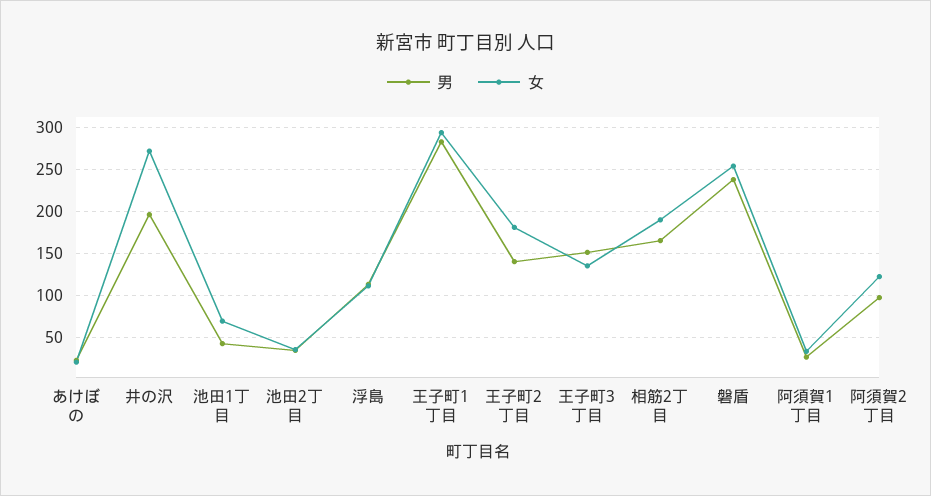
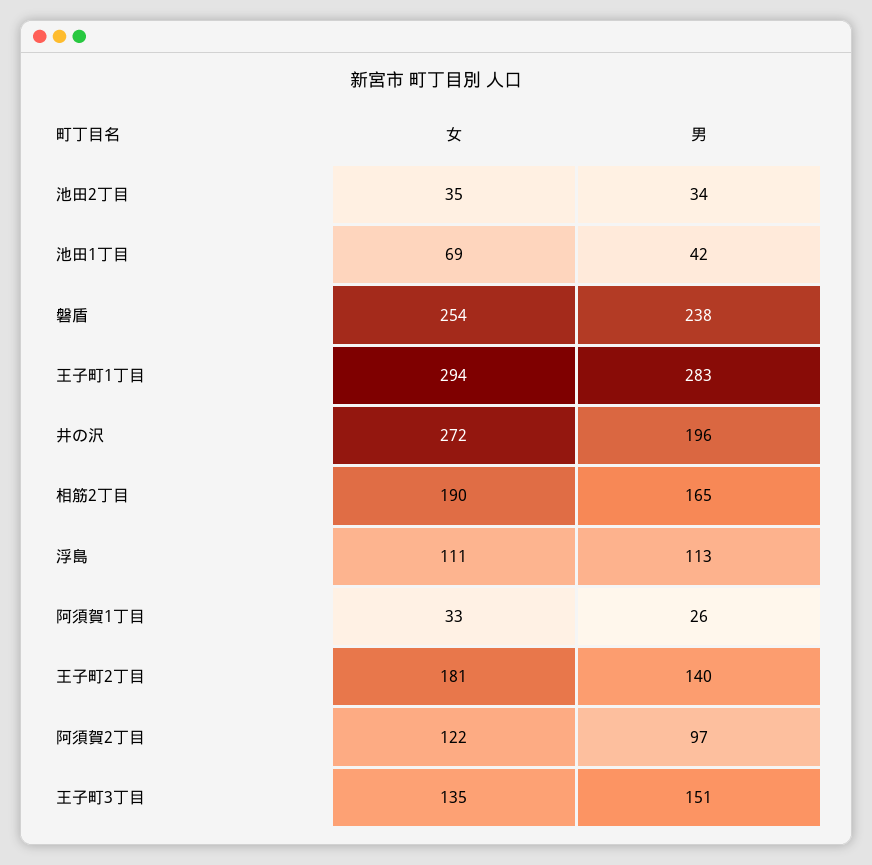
男, あけぼの: 20 -> none
女, あけぼの: 20 -> none

